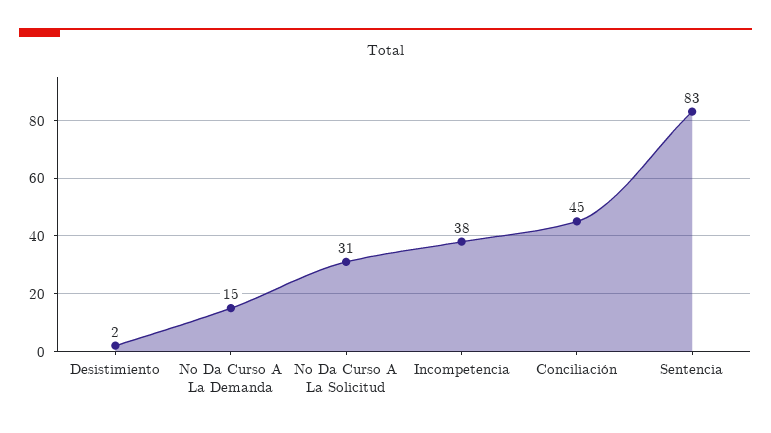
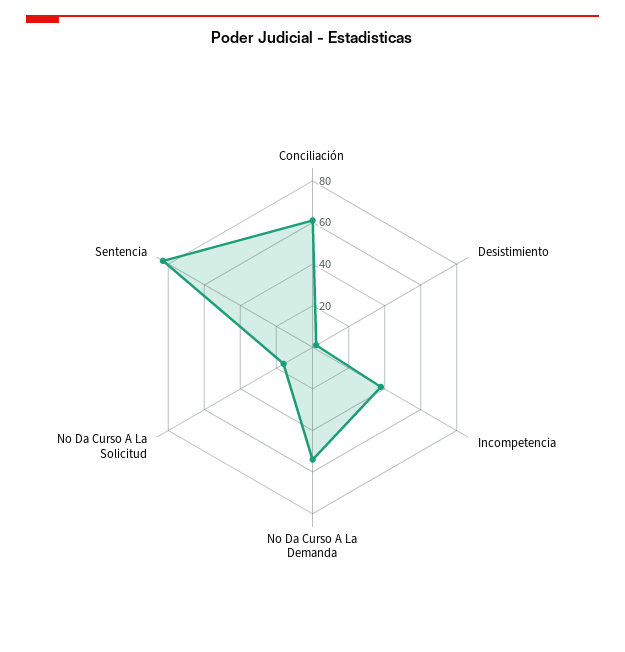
No Da Curso A La Demanda: 15 -> 55
No Da Curso A La Solicitud: 31 -> 15
Conciliación: 45 -> 60

